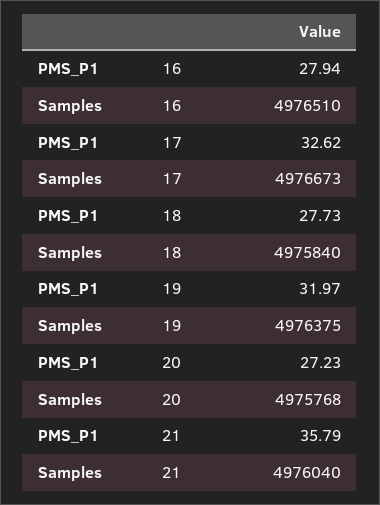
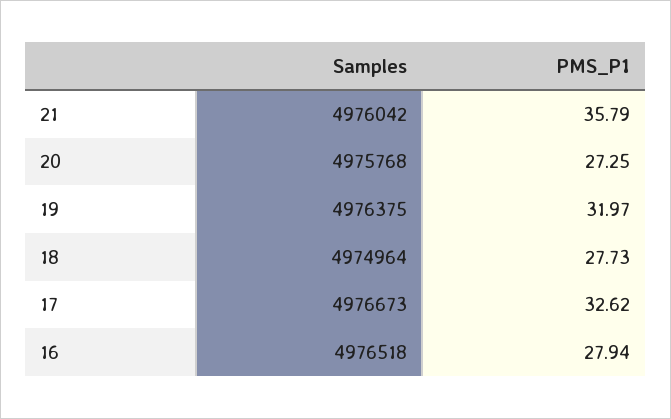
Samples, 16: 4976510 -> 4976518
Samples, 18: 4975840 -> 4974964
PMS_P1, 20: 27.23 -> 27.25
Samples, 21: 4976040 -> 4976042

